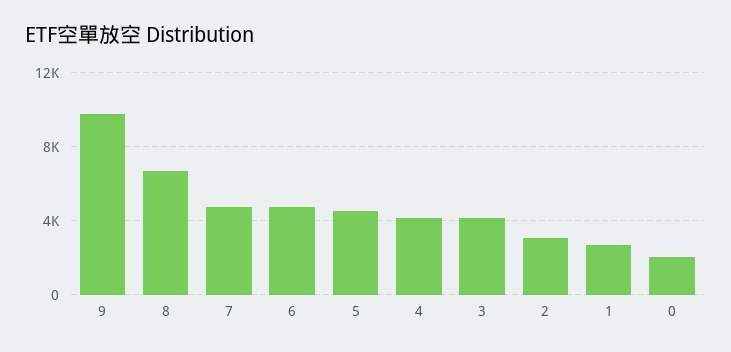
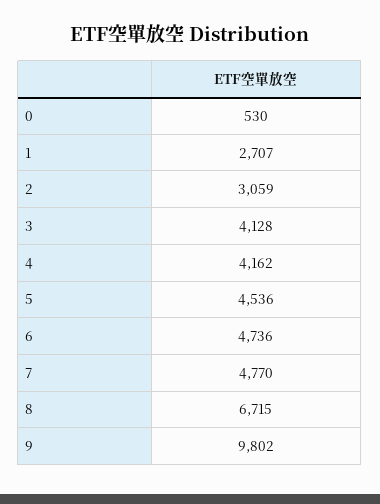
0: 2000 -> 530

